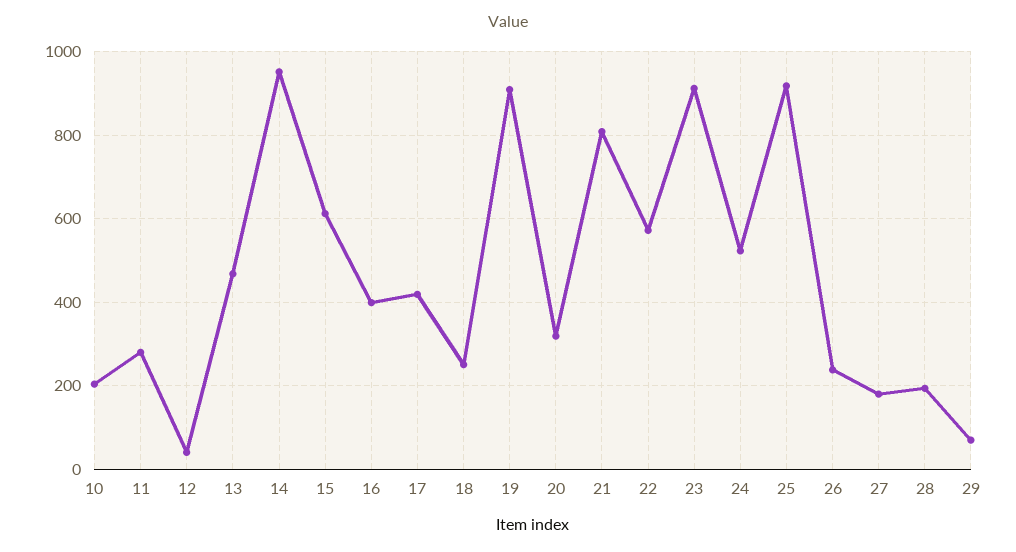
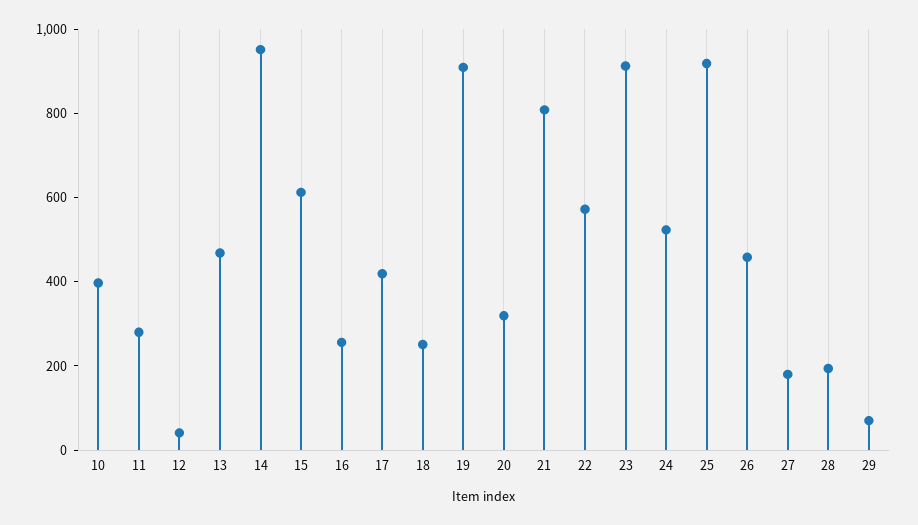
10: 200 -> 400
16: 400 -> 250
26: 240 -> 450

